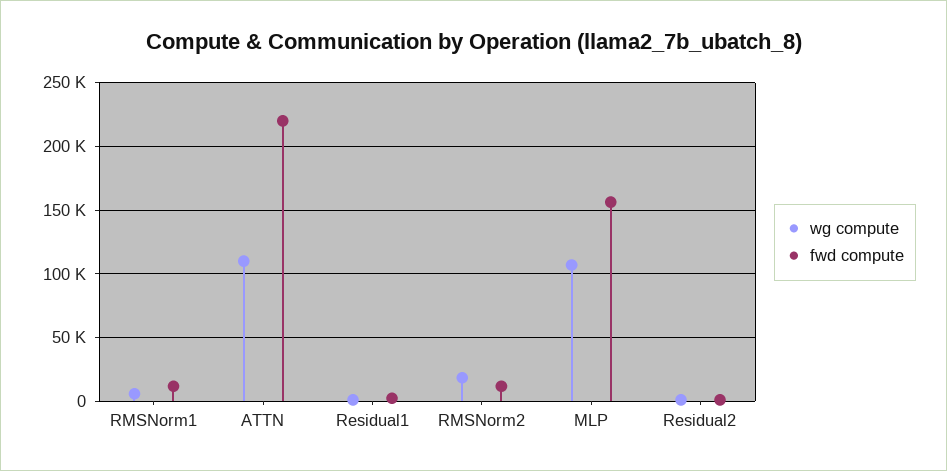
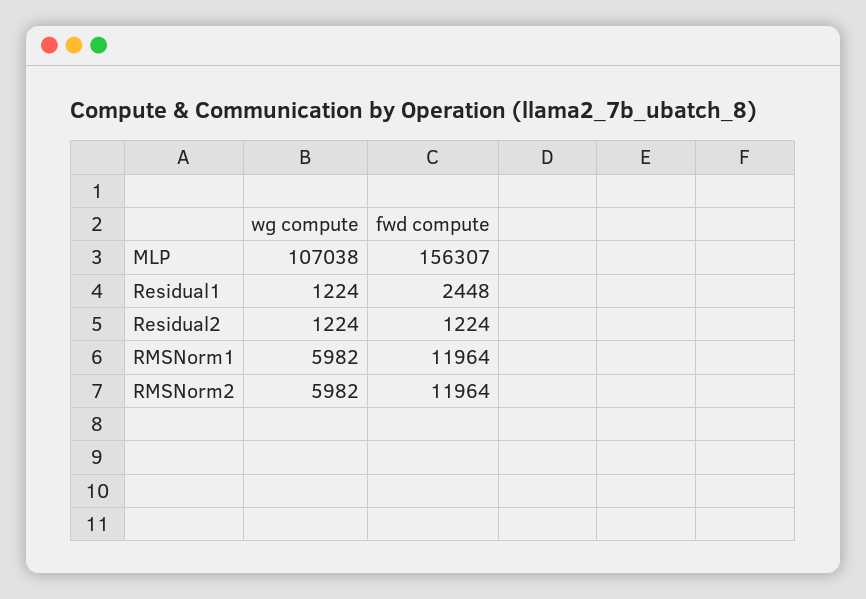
wg compute, ATTN: 110000 -> none
fwd compute, ATTN: 220000 -> none
wg compute, RMSNorm2: 20000 -> 5982

